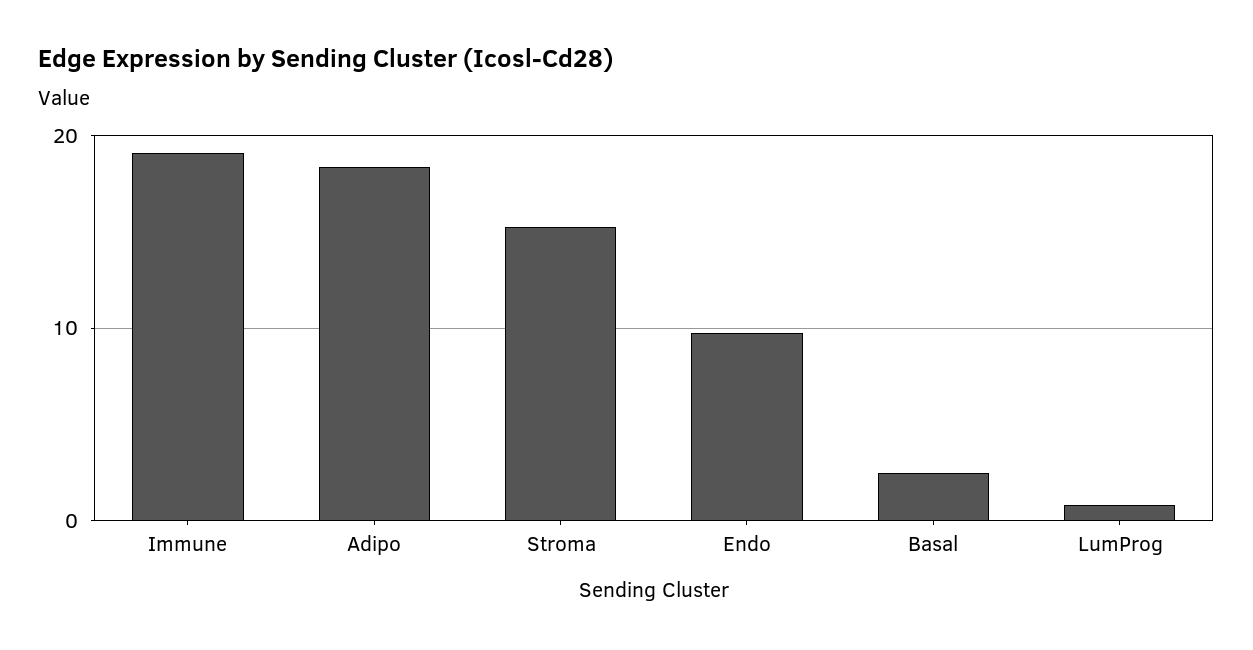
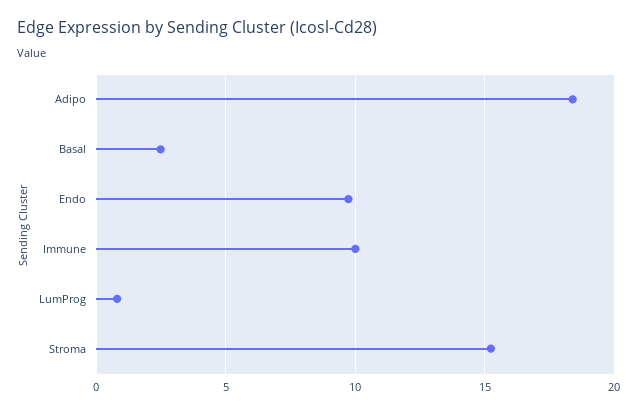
Immune: 19 -> 10

